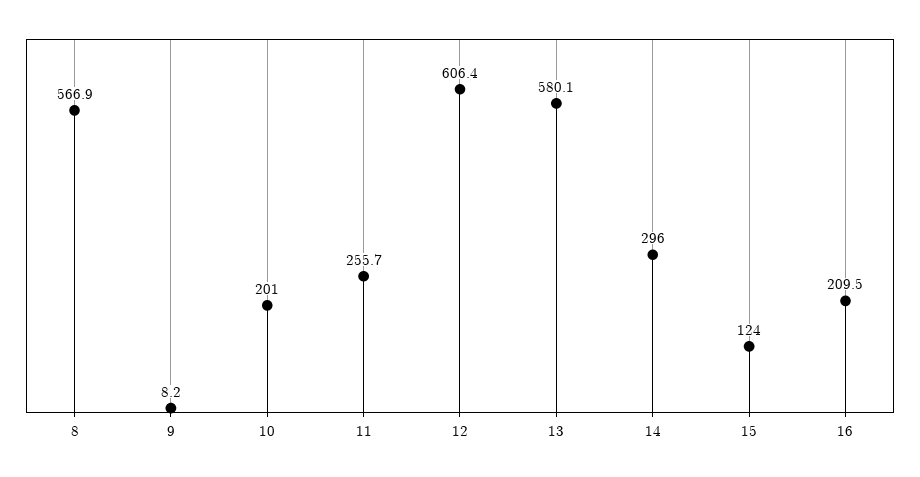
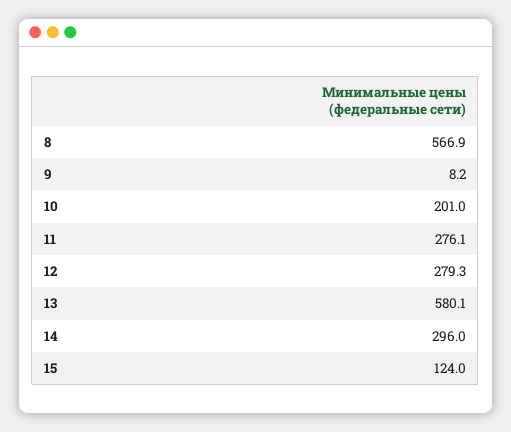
11: 255.7 -> 276.1
12: 606.4 -> 279.3
16: 209.5 -> none

